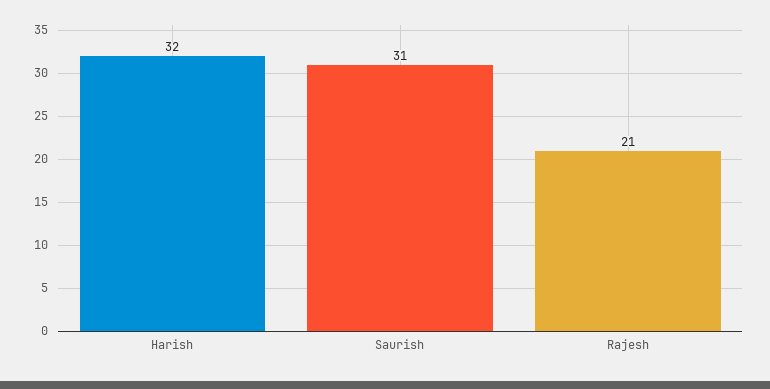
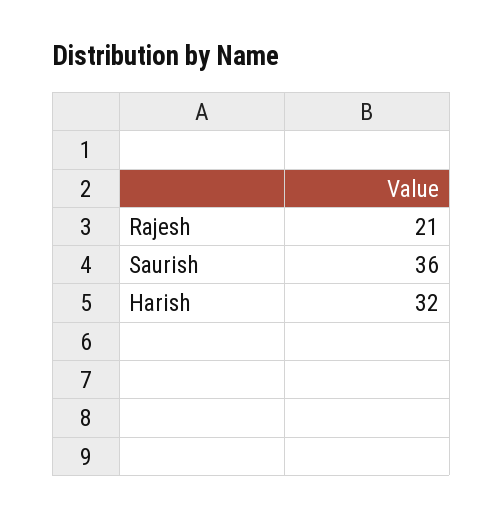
Saurish: 31 -> 36

